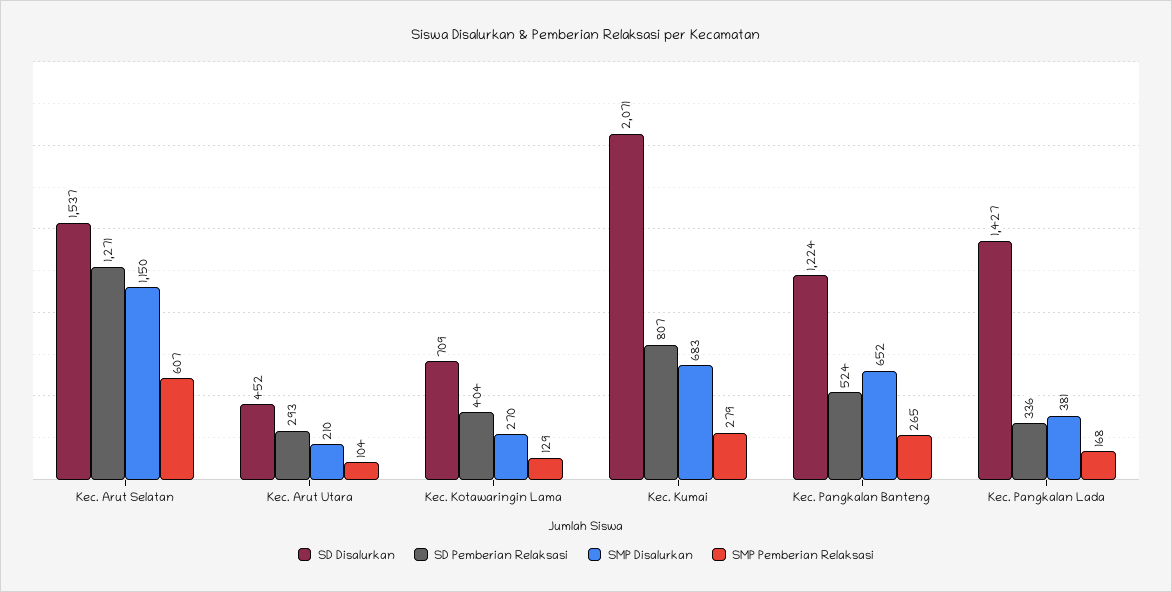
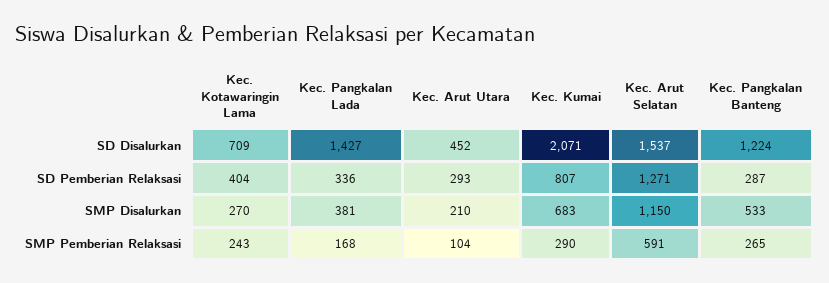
SMP Pemberian Relaksasi, Kec. Arut Selatan: 607 -> 591
SMP Pemberian Relaksasi, Kec. Kotawaringin Lama: 129 -> 243
SMP Pemberian Relaksasi, Kec. Kumai: 279 -> 290
SD Pemberian Relaksasi, Kec. Pangkalan Banteng: 524 -> 287
SMP Disalurkan, Kec. Pangkalan Banteng: 652 -> 533

